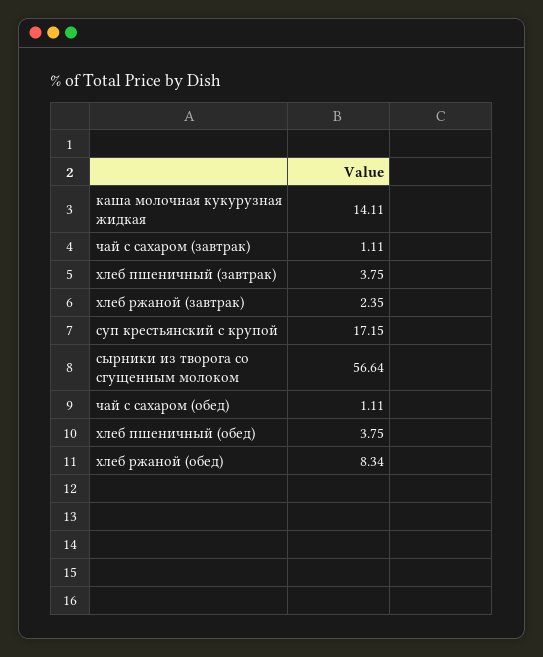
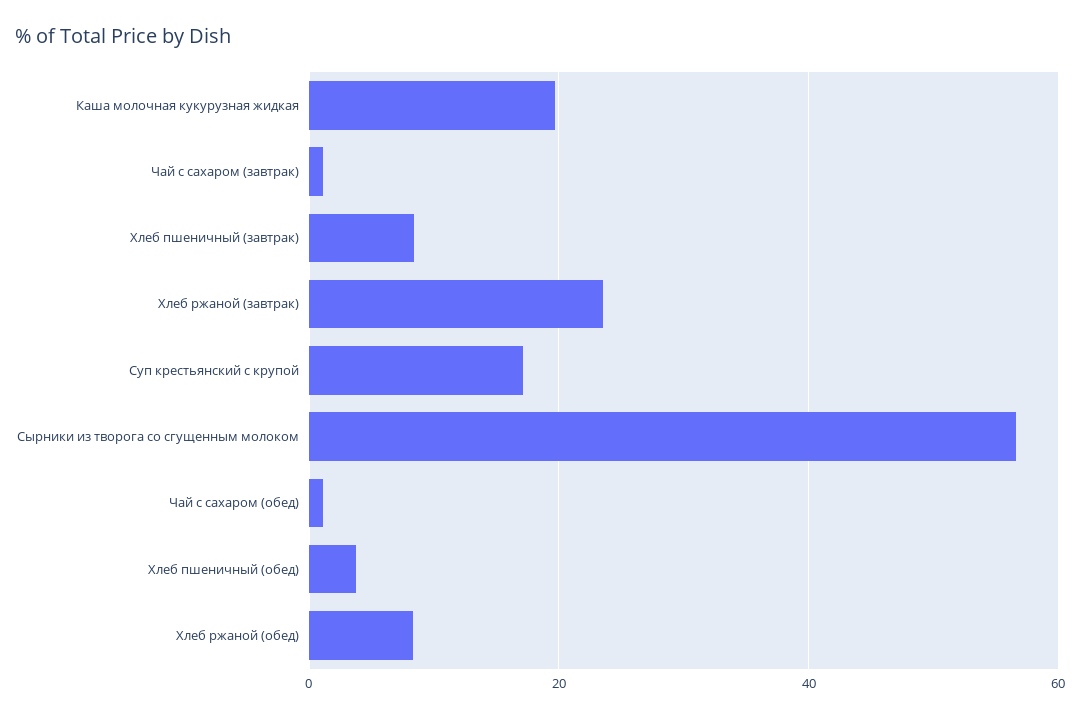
каша молочная кукурузная жидкая: 14.11 -> 20
хлеб пшеничный (завтрак): 3.75 -> 8
хлеб ржаной (завтрак): 2.35 -> 24

